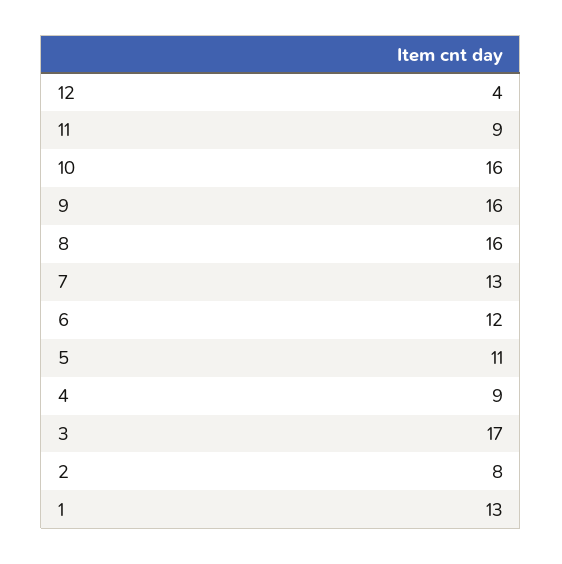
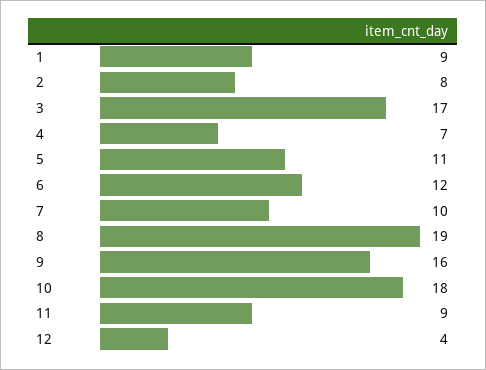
10: 16 -> 18
8: 16 -> 19
7: 13 -> 10
4: 9 -> 7
1: 13 -> 9

